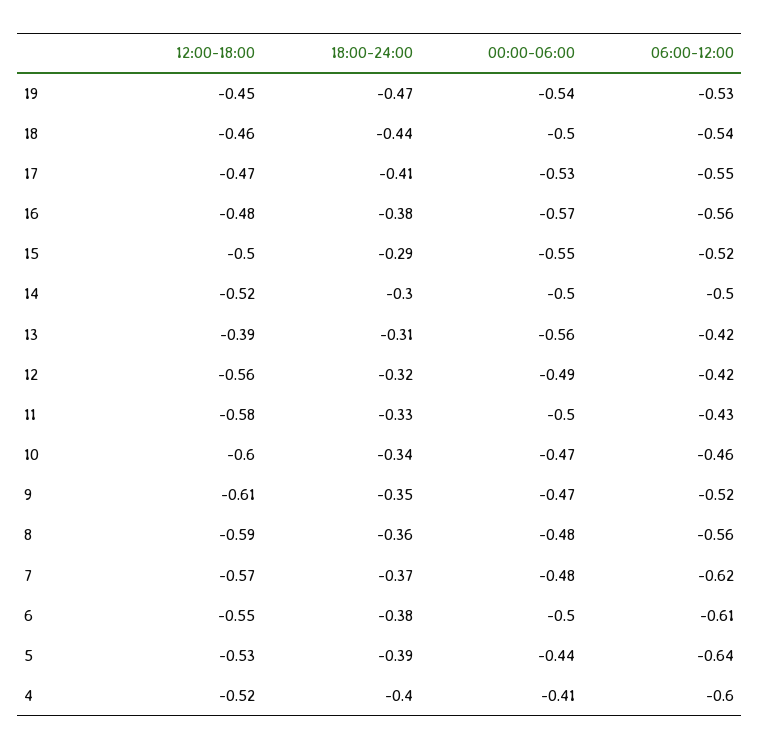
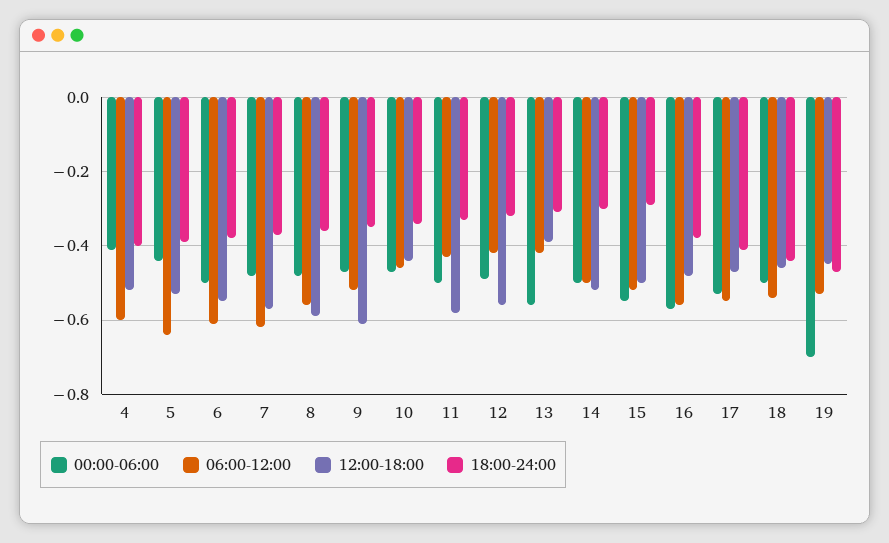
00:00-06:00, 19: -0.54 -> -0.7
12:00-18:00, 10: -0.6 -> -0.45

